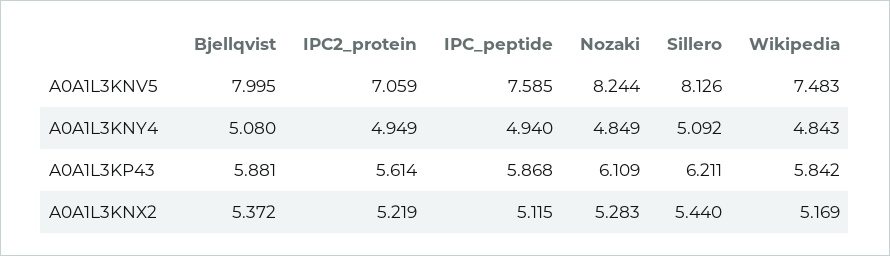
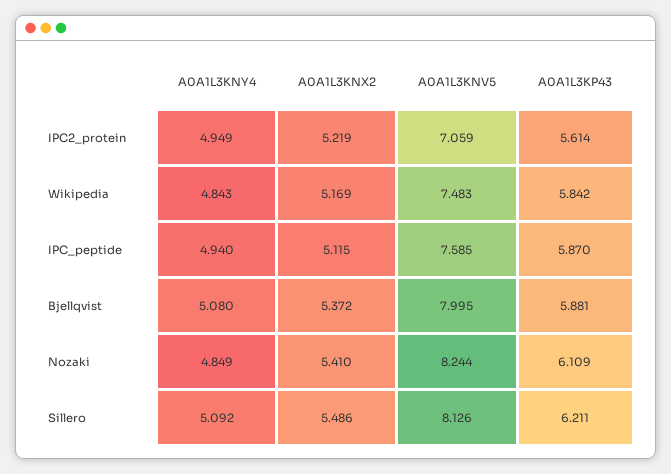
IPC_peptide, A0A1L3KP43: 5.868 -> 5.87
Nozaki, A0A1L3KNX2: 5.283 -> 5.41
Sillero, A0A1L3KNX2: 5.44 -> 5.486

